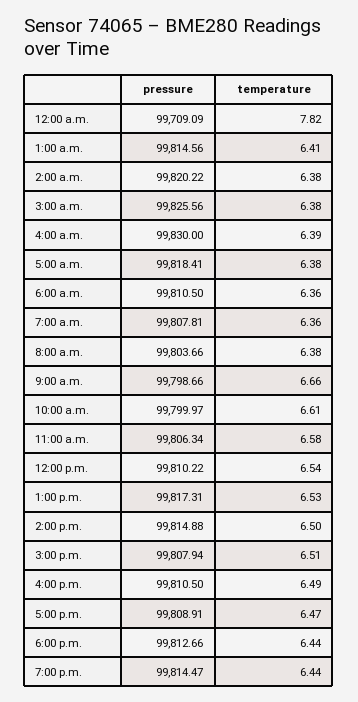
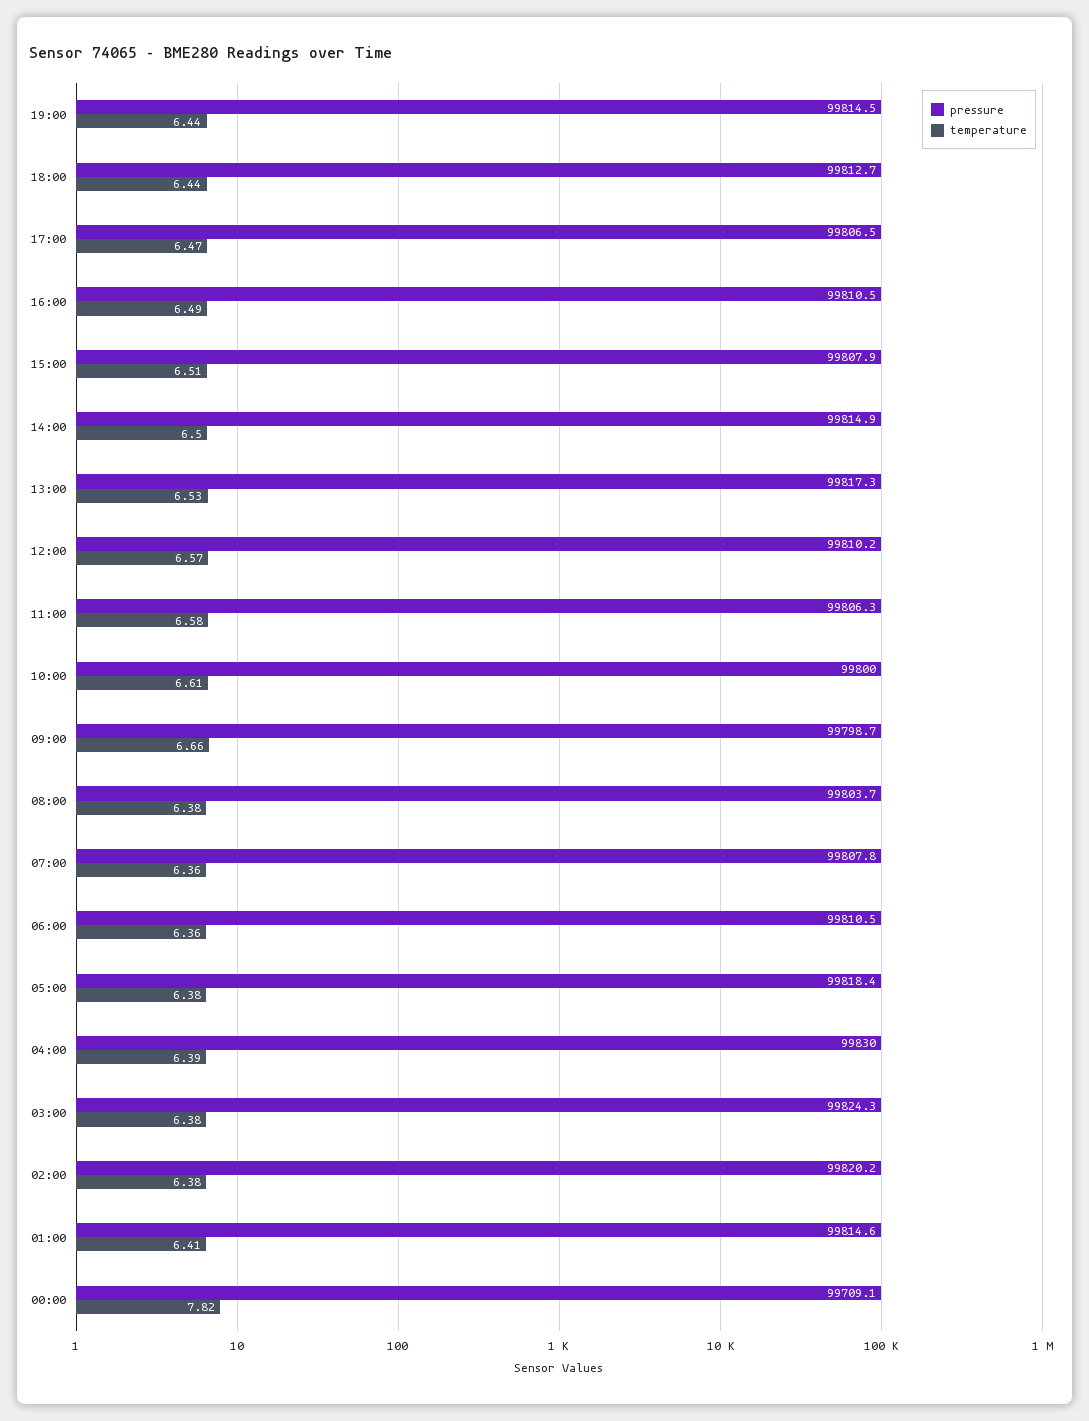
pressure, 3:00 a.m.: 99825.56 -> 99824.3
temperature, 12:00 p.m.: 6.54 -> 6.57
pressure, 5:00 p.m.: 99808.91 -> 99806.5

